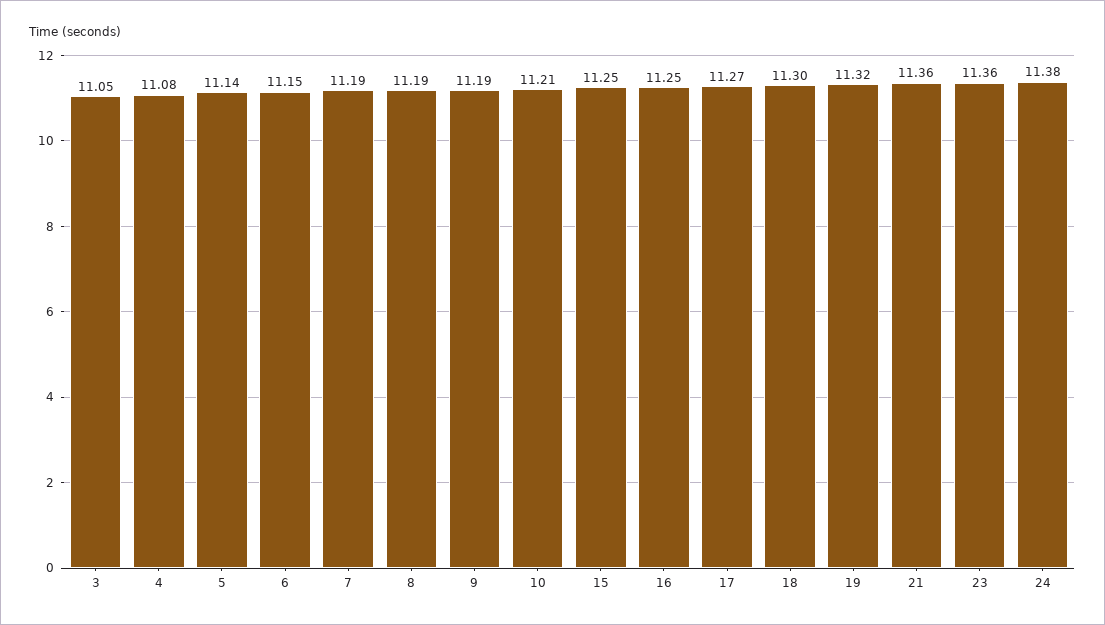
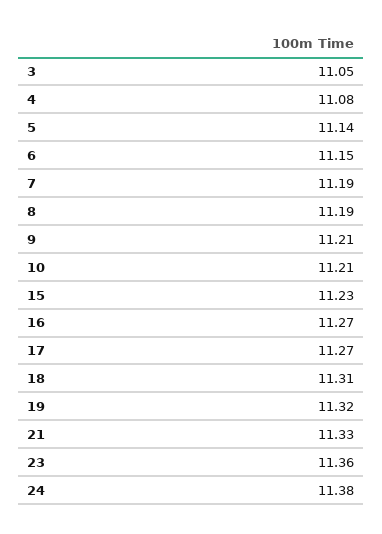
9: 11.19 -> 11.21
15: 11.25 -> 11.23
16: 11.25 -> 11.27
18: 11.3 -> 11.31
21: 11.36 -> 11.33

